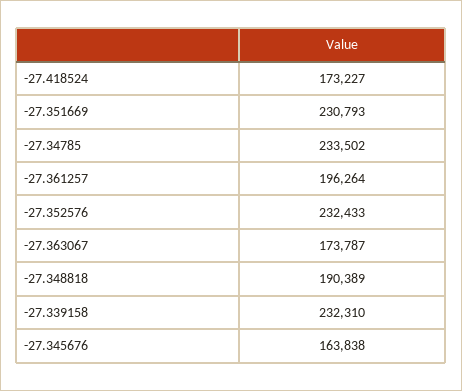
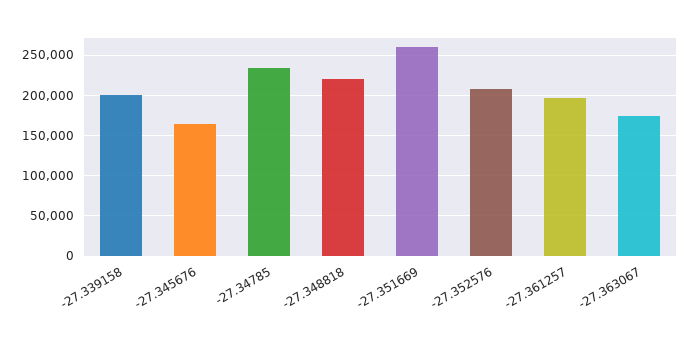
-27.418524: 173227 -> none
-27.351669: 230793 -> 260000
-27.352576: 232433 -> 210000
-27.348818: 190389 -> 220000
-27.339158: 232310 -> 200000

